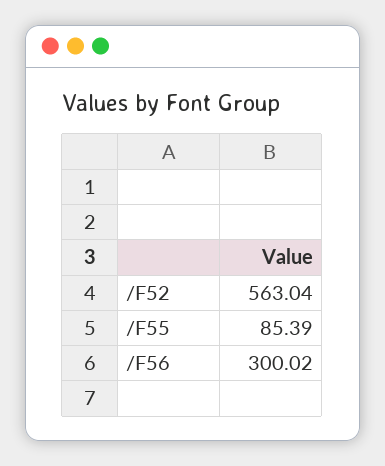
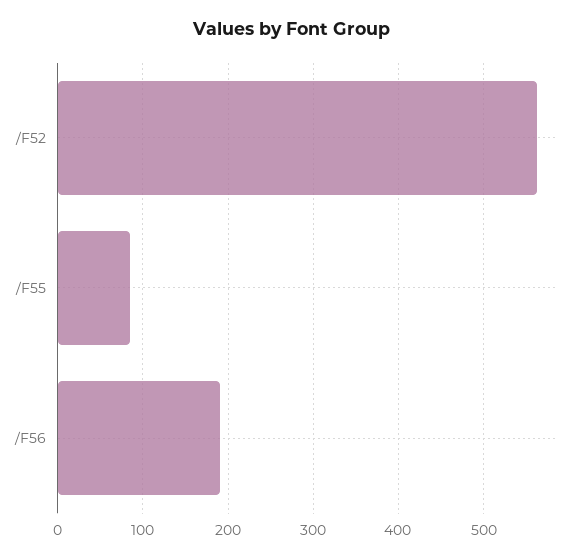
/F56: 300.02 -> 190

